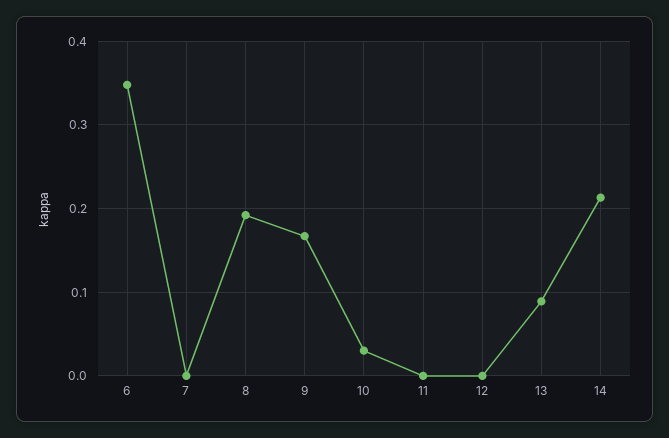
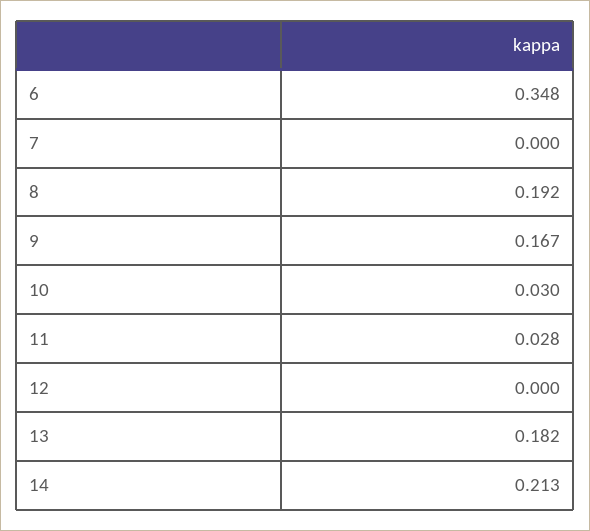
11: 0 -> 0.028
13: 0.09 -> 0.182

